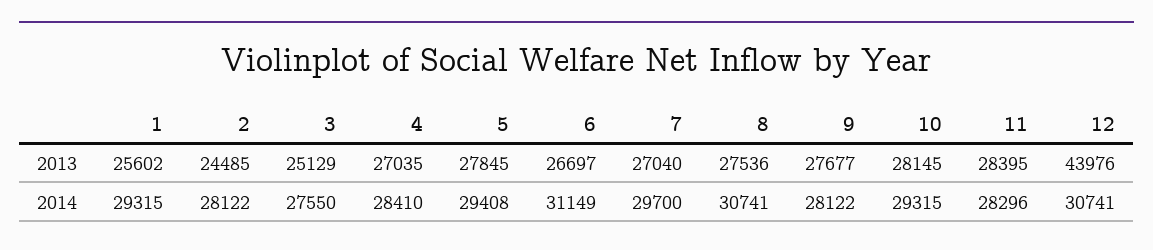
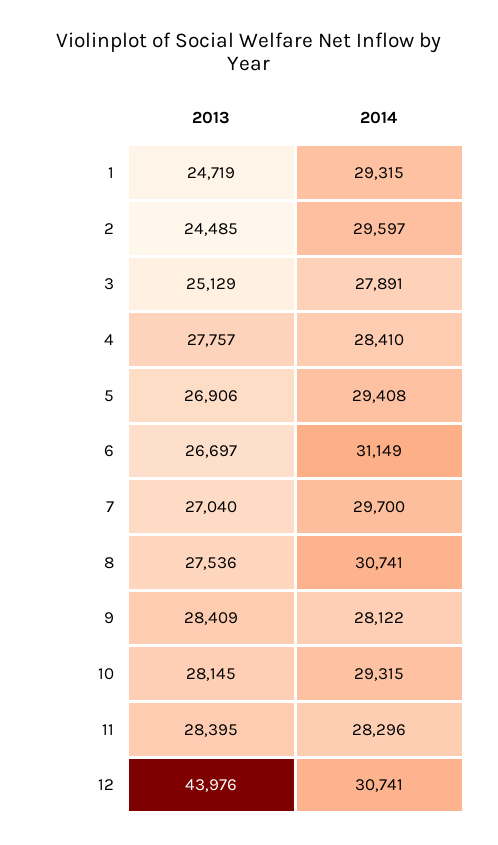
1, 2013: 25602 -> 24719
4, 2013: 27035 -> 27757
5, 2013: 27845 -> 26906
9, 2013: 27677 -> 28409
2, 2014: 28122 -> 29597
3, 2014: 27550 -> 27891

